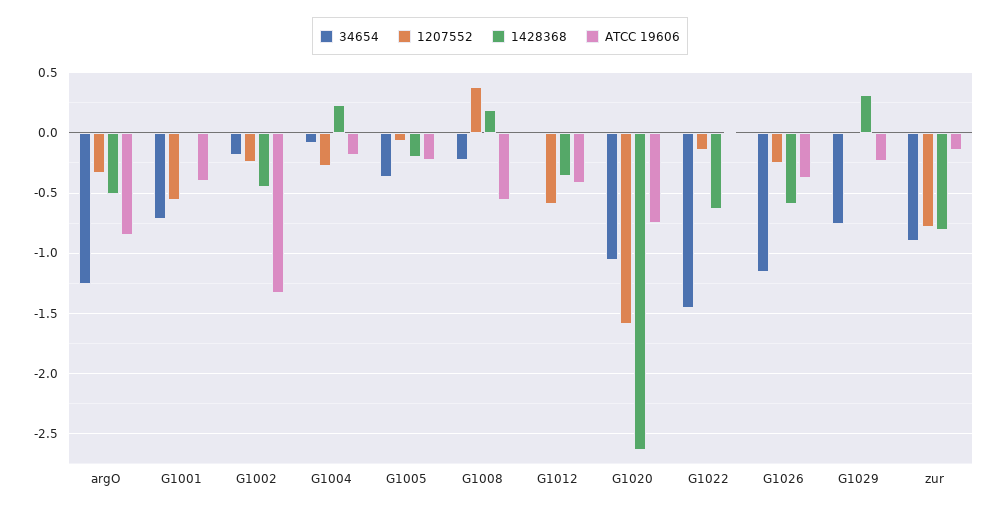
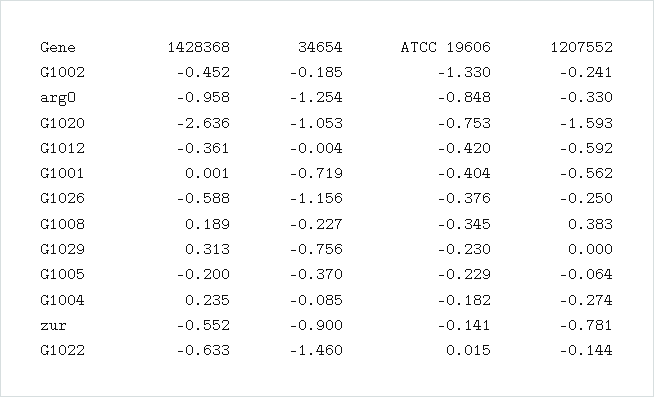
1428368, argO: -0.5 -> -0.958
ATCC 19606, G1008: -0.55 -> -0.345
1428368, zur: -0.8 -> -0.552

